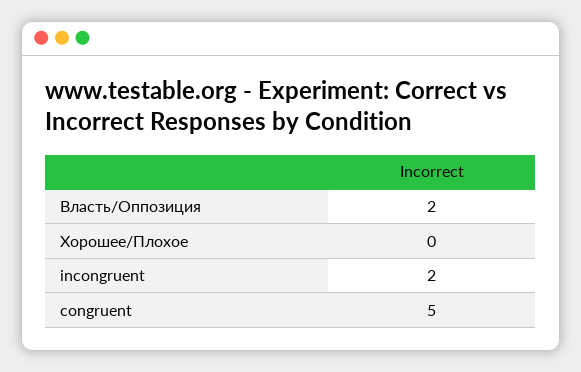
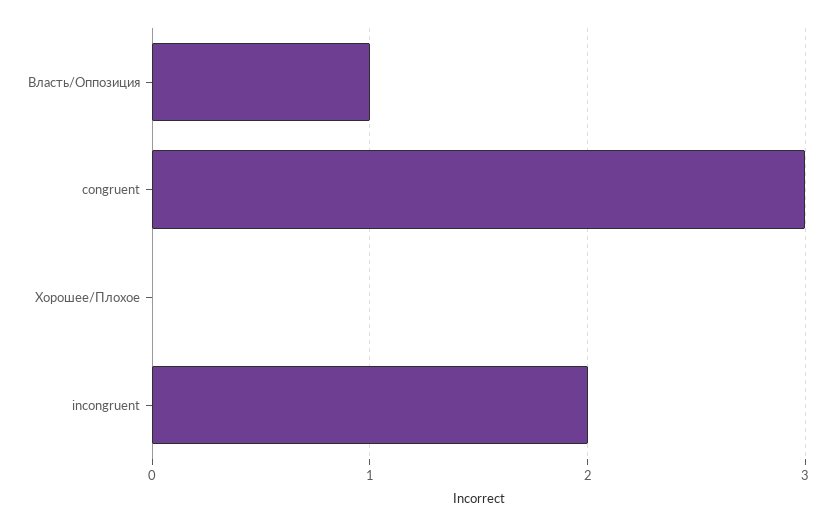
Власть/Оппозиция: 2 -> 1
congruent: 5 -> 3

